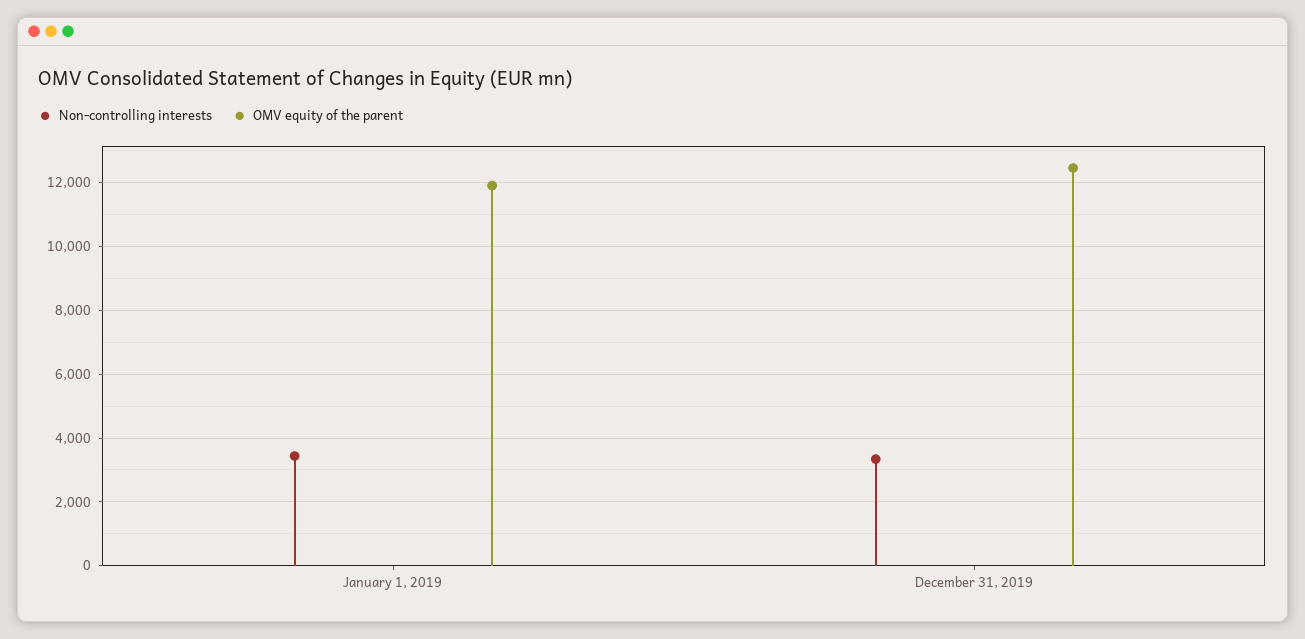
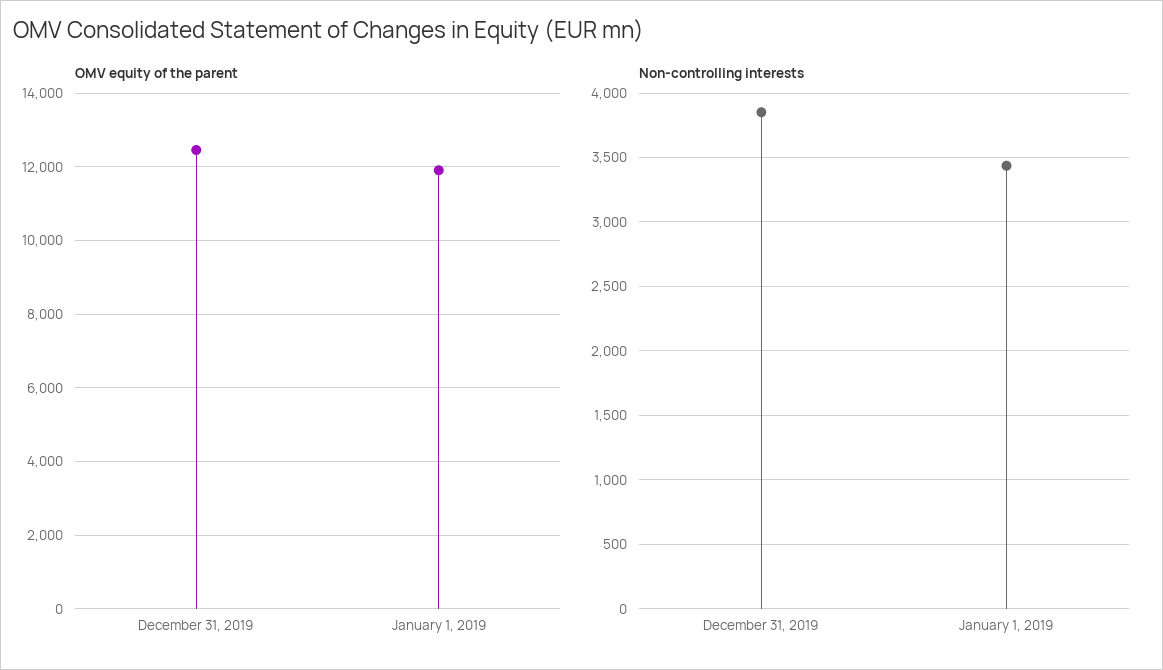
Non-controlling interests, December 31, 2019: 3400 -> 3850

